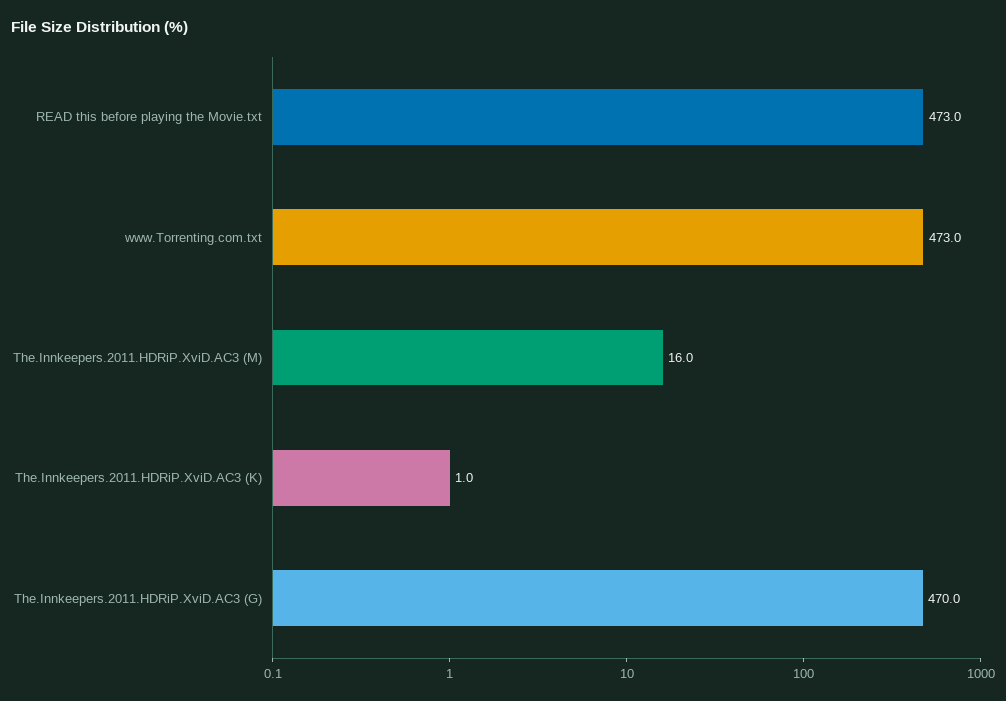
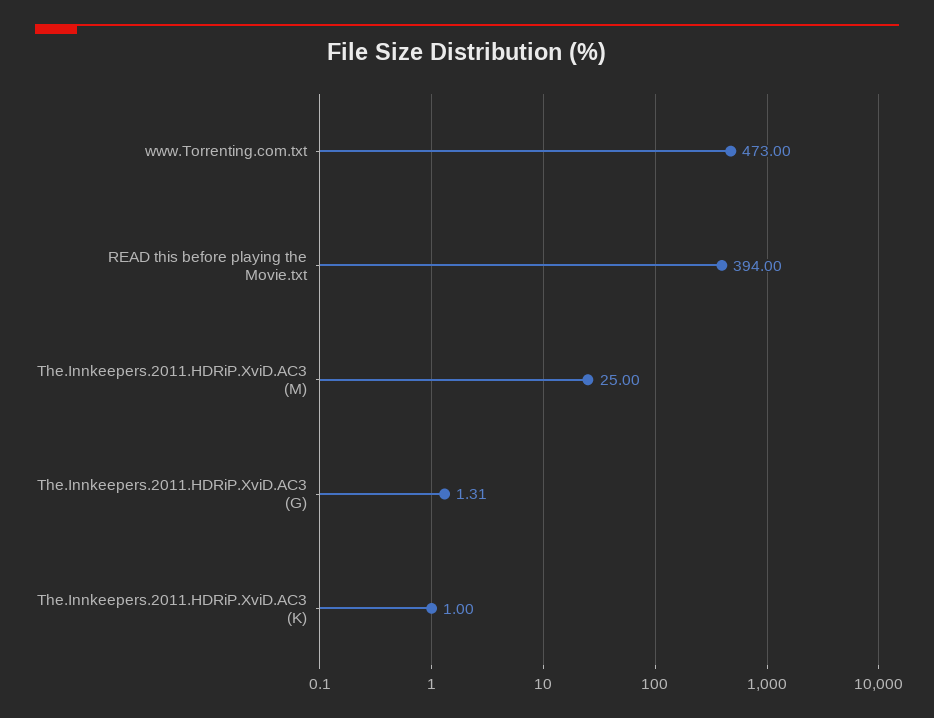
READ this before playing the Movie.txt: 473 -> 394
The.Innkeepers.2011.HDRiP.XviD.AC3 (M): 16 -> 25
The.Innkeepers.2011.HDRiP.XviD.AC3 (G): 470 -> 1.31

